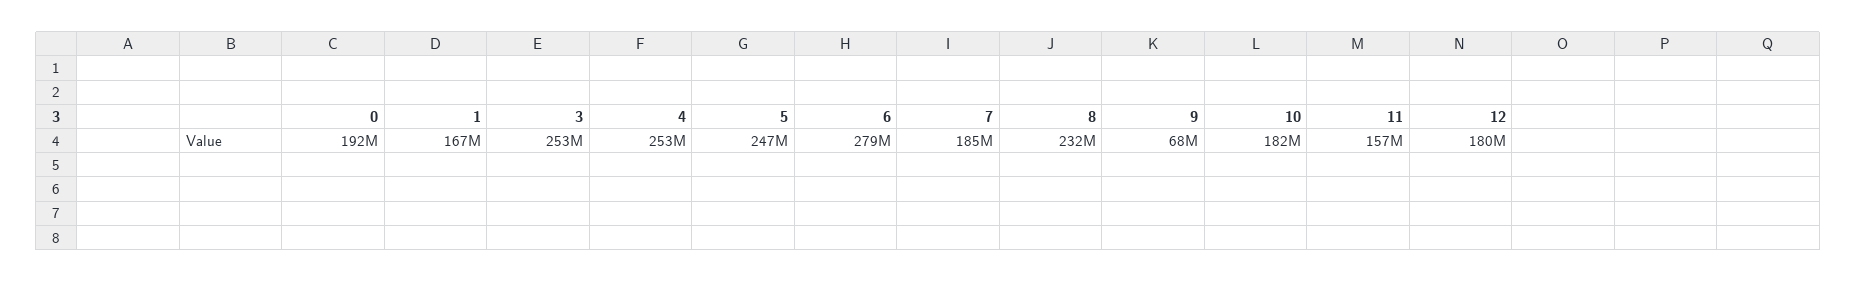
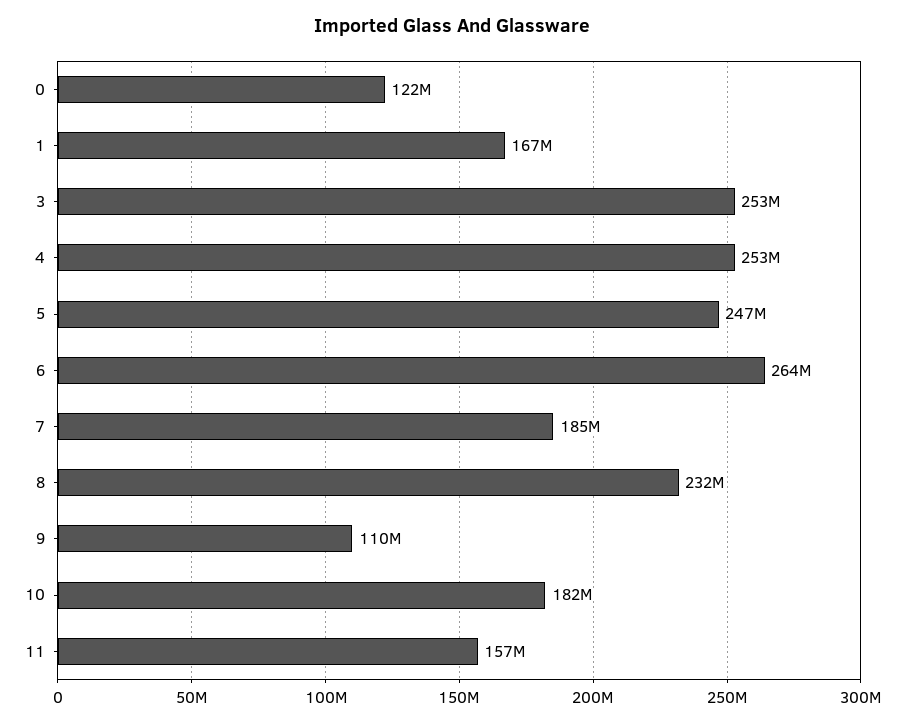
0: 192000000 -> 122000000
6: 279000000 -> 264000000
9: 68000000 -> 110000000
12: 180000000 -> none

